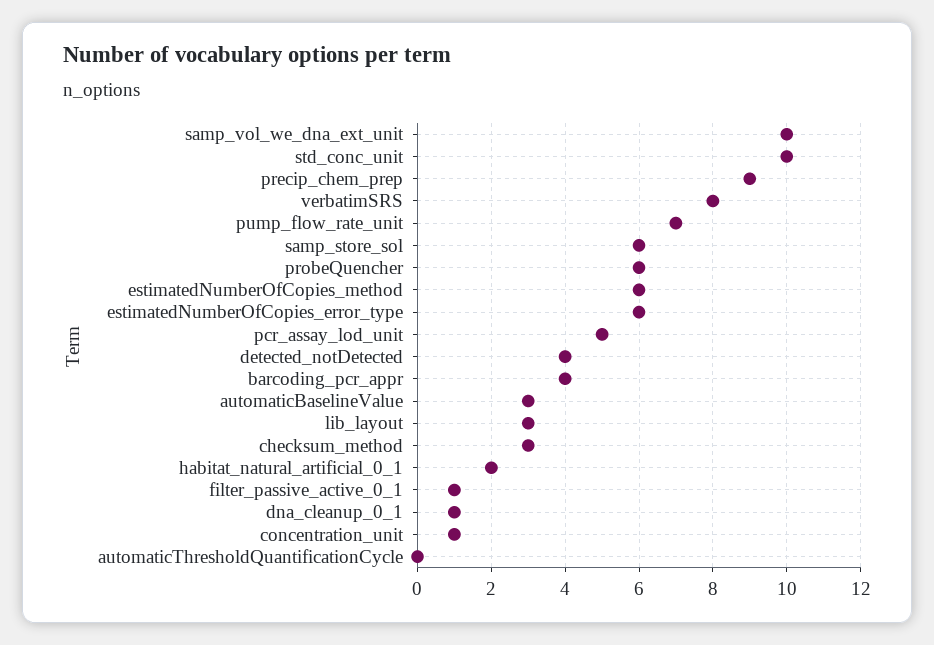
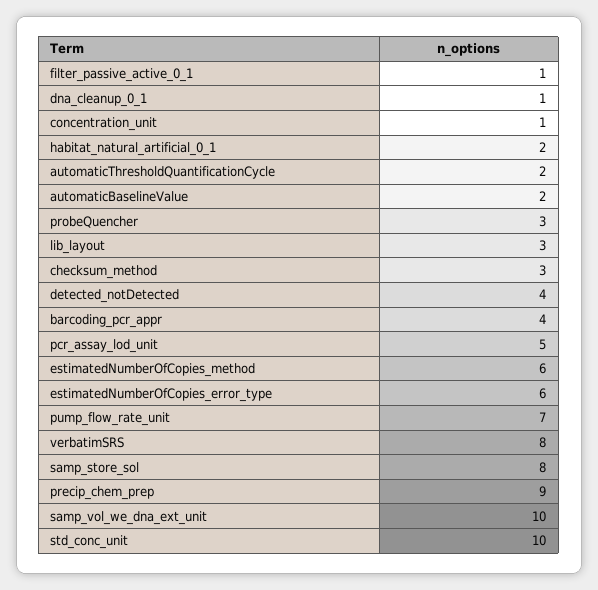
samp_store_sol: 6 -> 8
probeQuencher: 6 -> 3
automaticBaselineValue: 3 -> 2
automaticThresholdQuantificationCycle: 0 -> 2

